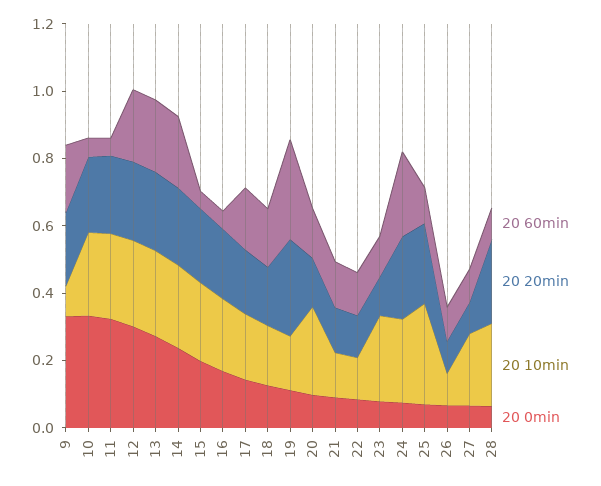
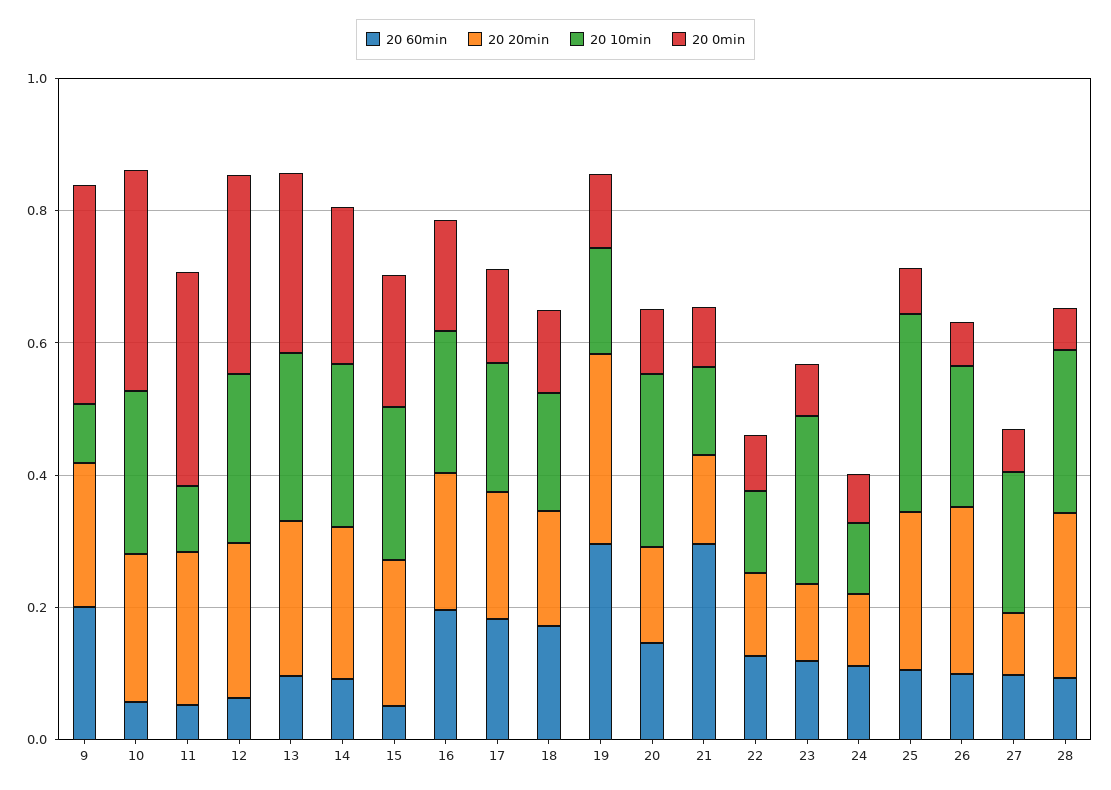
20 10min, 11: 0.25 -> 0.1
20 60min, 12: 0.2 -> 0.05
20 60min, 13: 0.2 -> 0.1
20 60min, 14: 0.2 -> 0.1
20 60min, 16: 0.05 -> 0.2
20 60min, 21: 0.15 -> 0.3
20 60min, 24: 0.25 -> 0.1
20 20min, 24: 0.25 -> 0.1
20 10min, 24: 0.25 -> 0.1
20 20min, 26: 0.1 -> 0.25
20 10min, 26: 0.1 -> 0.2

